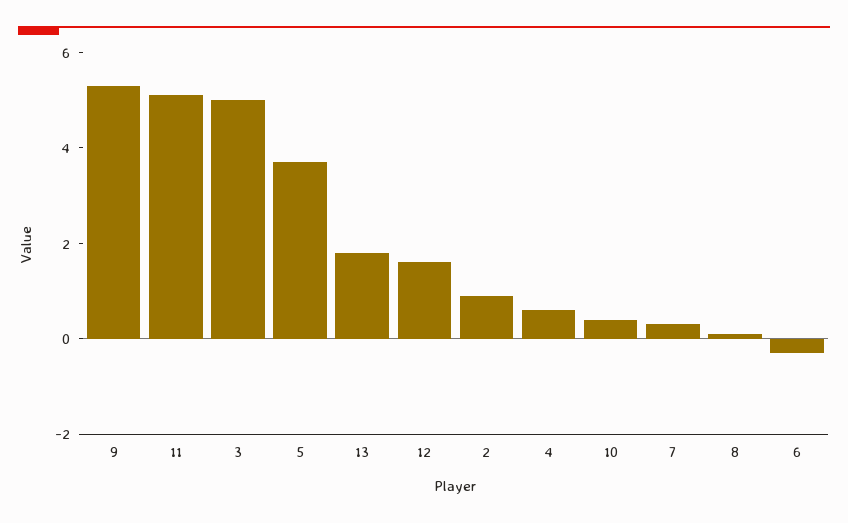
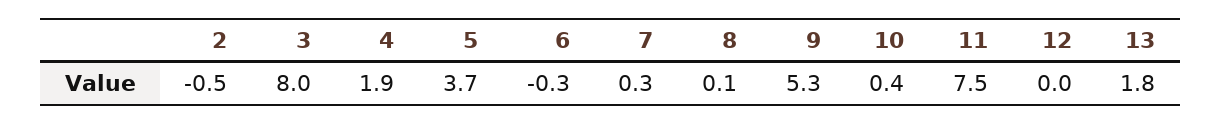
11: 5 -> 7.5
3: 5 -> 8
12: 1.5 -> 0
2: 1 -> -0.5
4: 0.5 -> 1.9

